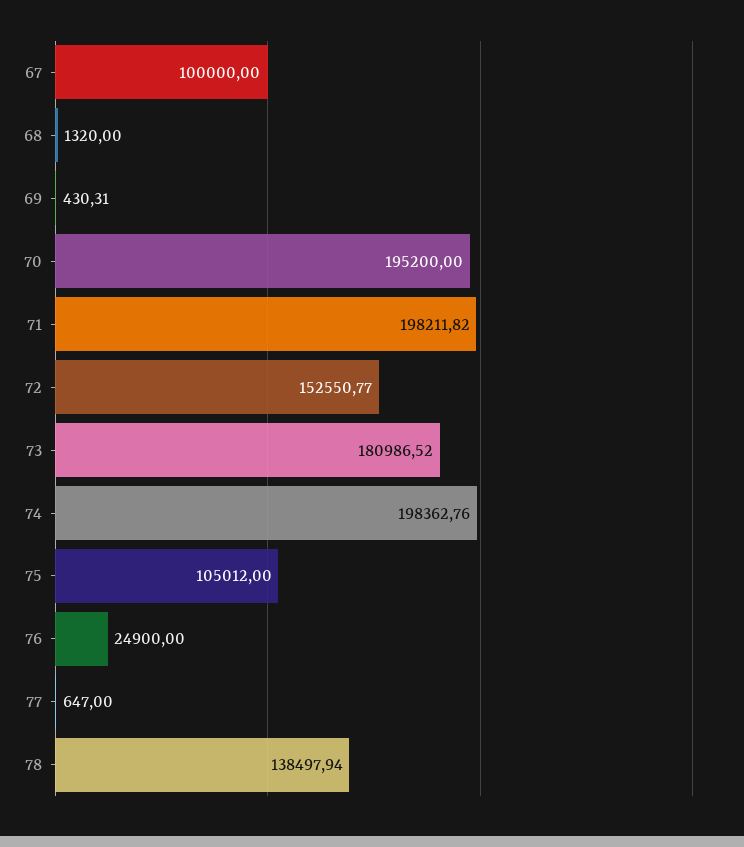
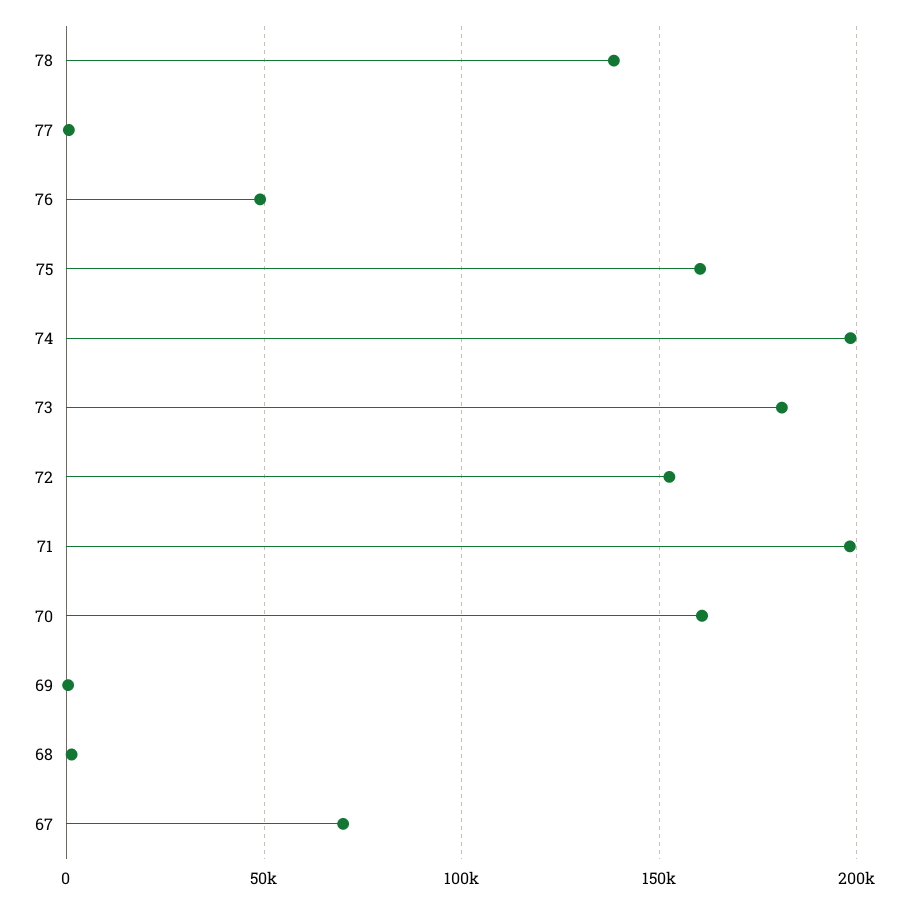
67: 100000 -> 70000
70: 195200 -> 160000
75: 105012 -> 160000
76: 24900 -> 50000

